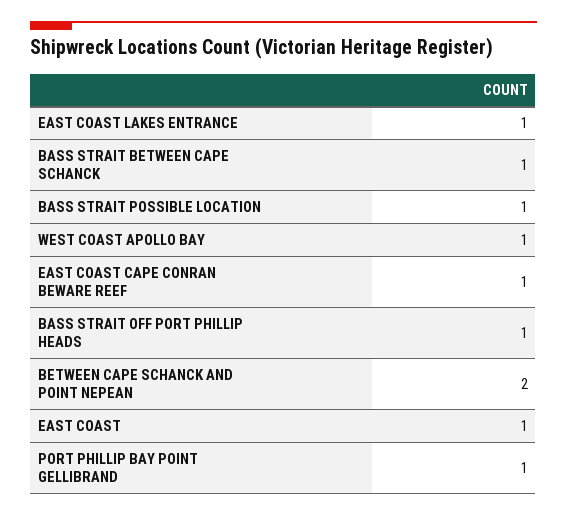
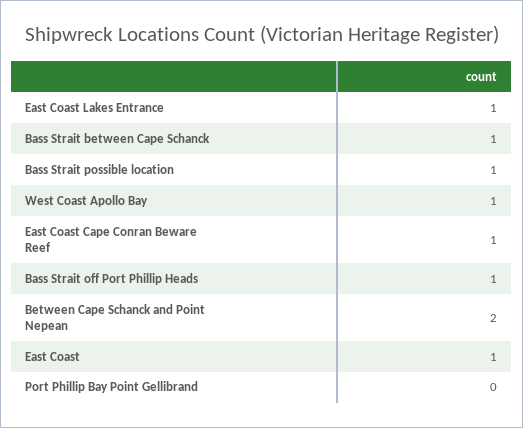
PORT PHILLIP BAY POINT GELLIBRAND: 1 -> 0

